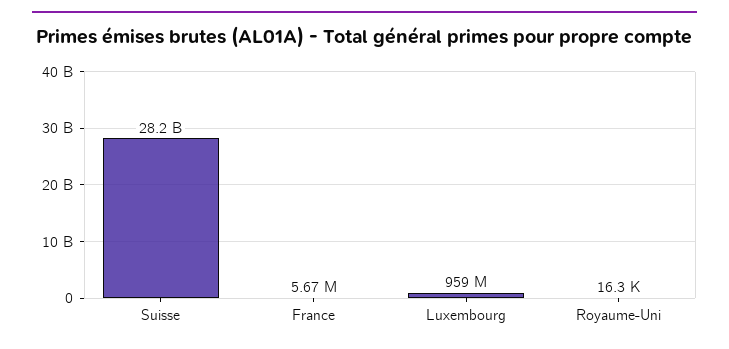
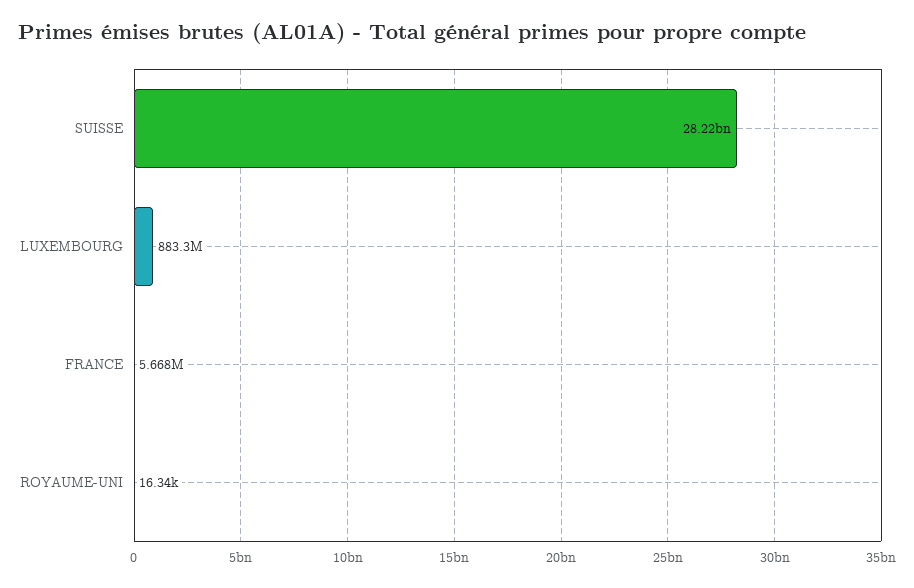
Luxembourg: 959000000 -> 883300000

